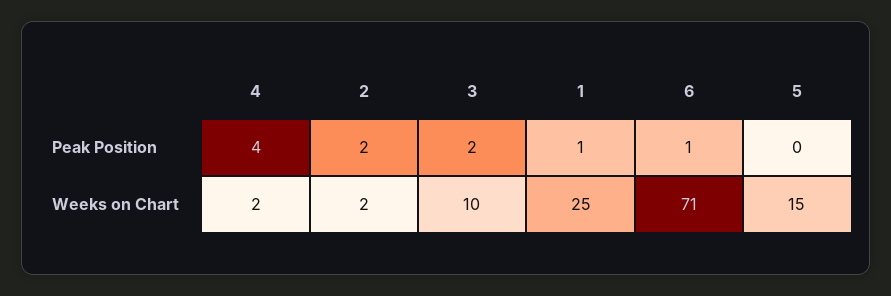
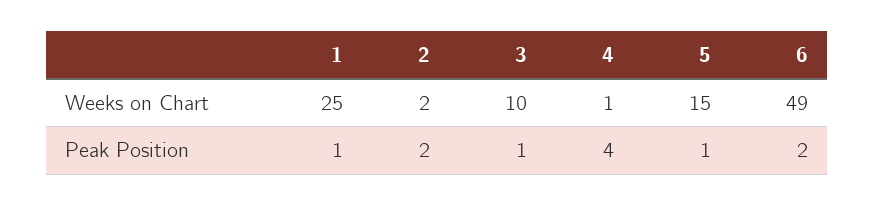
3, Peak Position: 2 -> 1
6, Peak Position: 1 -> 2
5, Peak Position: 0 -> 1
4, Weeks on Chart: 2 -> 1
6, Weeks on Chart: 71 -> 49

